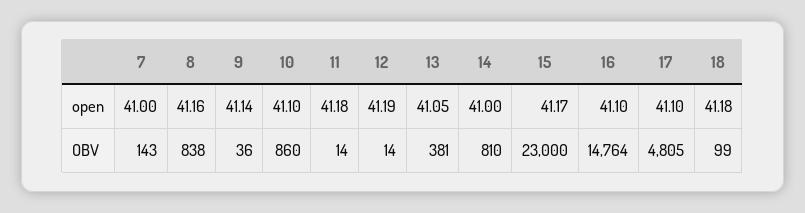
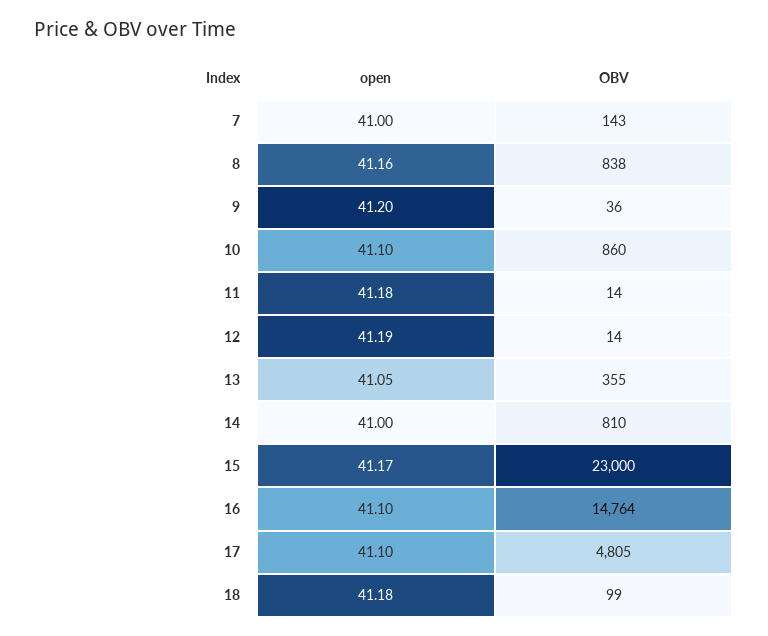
9, open: 41.14 -> 41.2
13, OBV: 381 -> 355

